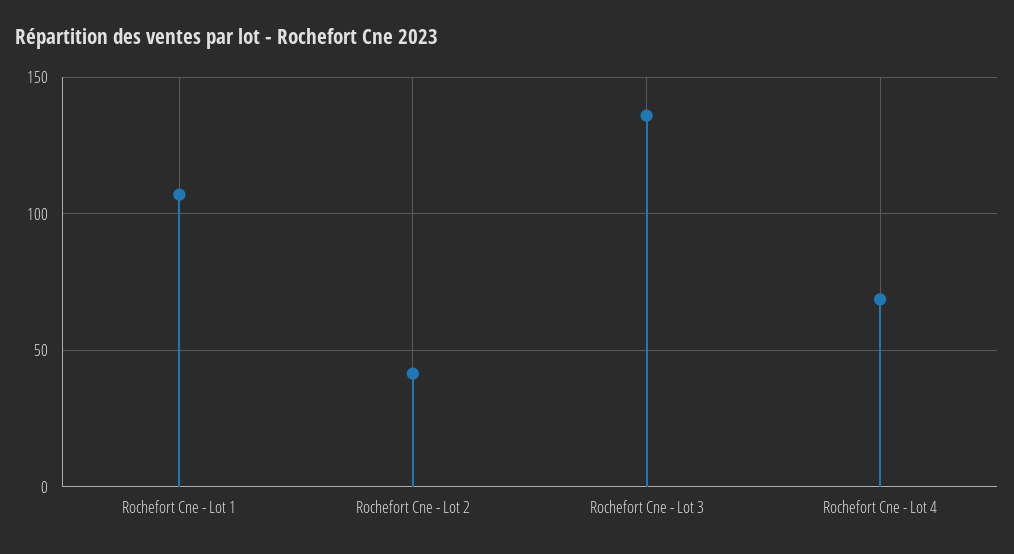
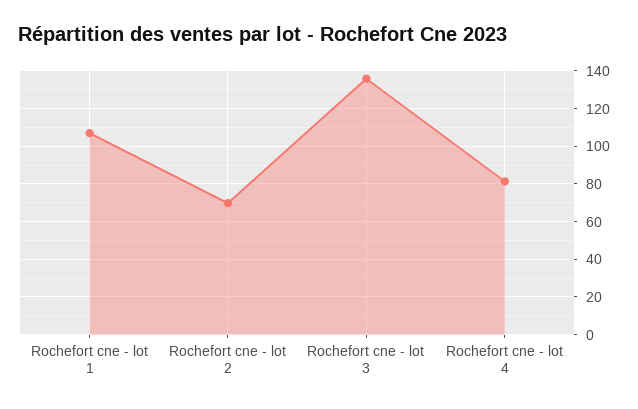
Rochefort Cne - Lot 2: 40 -> 70
Rochefort Cne - Lot 4: 70 -> 80

